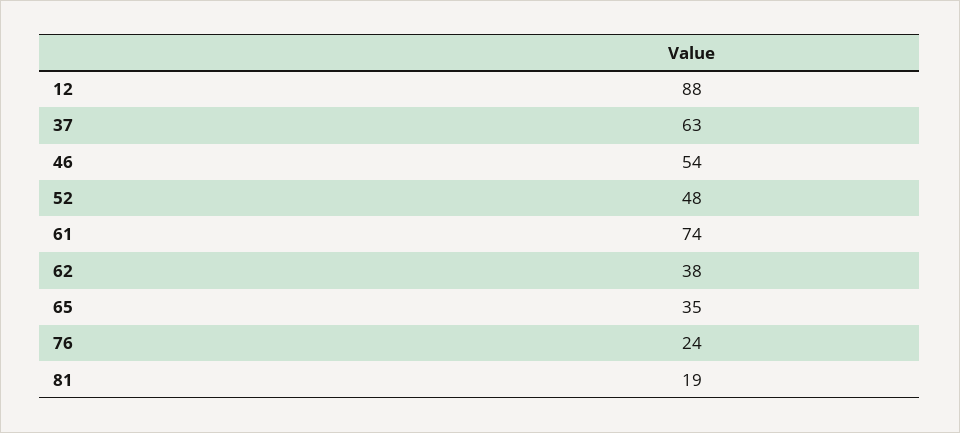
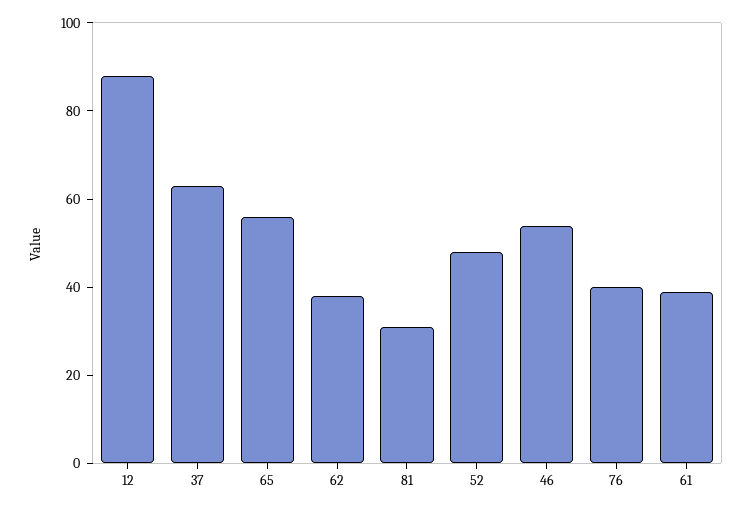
61: 74 -> 40
65: 35 -> 55
76: 24 -> 40
81: 19 -> 30

